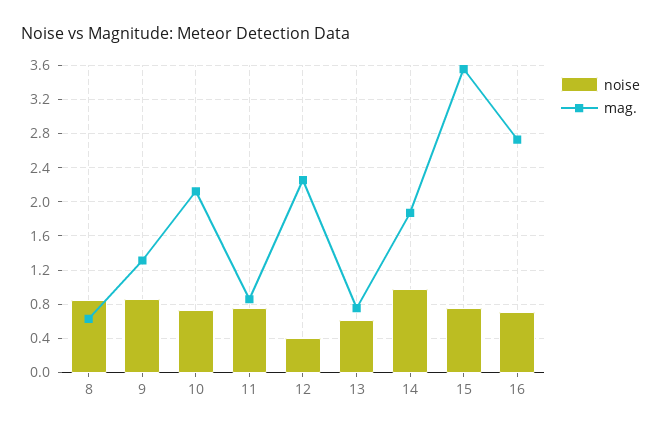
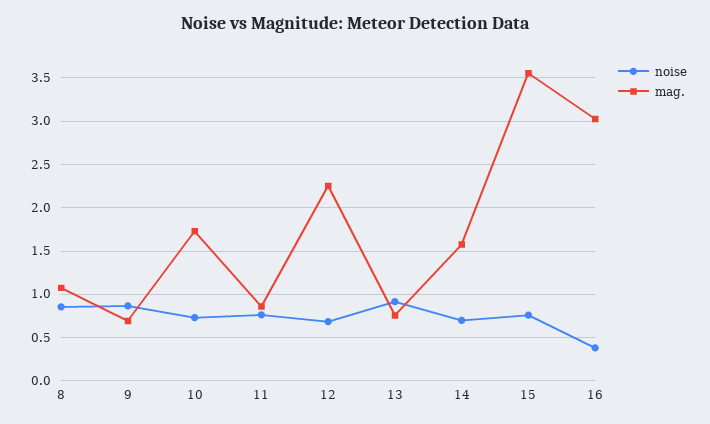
mag., 8: 0.6 -> 1.1
mag., 9: 1.3 -> 0.7
mag., 10: 2.1 -> 1.7
noise, 12: 0.4 -> 0.7
noise, 13: 0.6 -> 0.9
noise, 14: 1 -> 0.7
mag., 14: 1.9 -> 1.6
noise, 16: 0.7 -> 0.4
mag., 16: 2.7 -> 3

